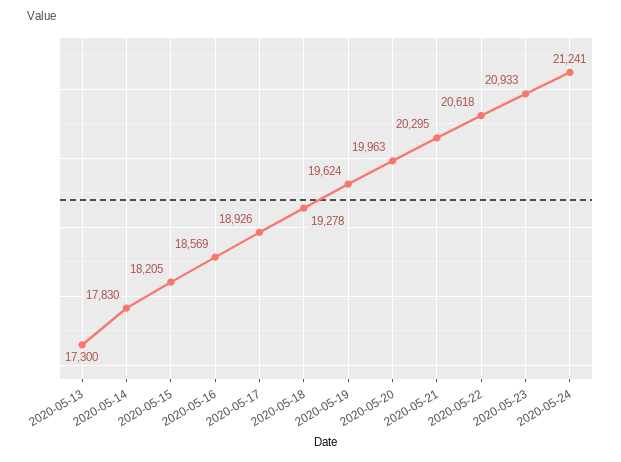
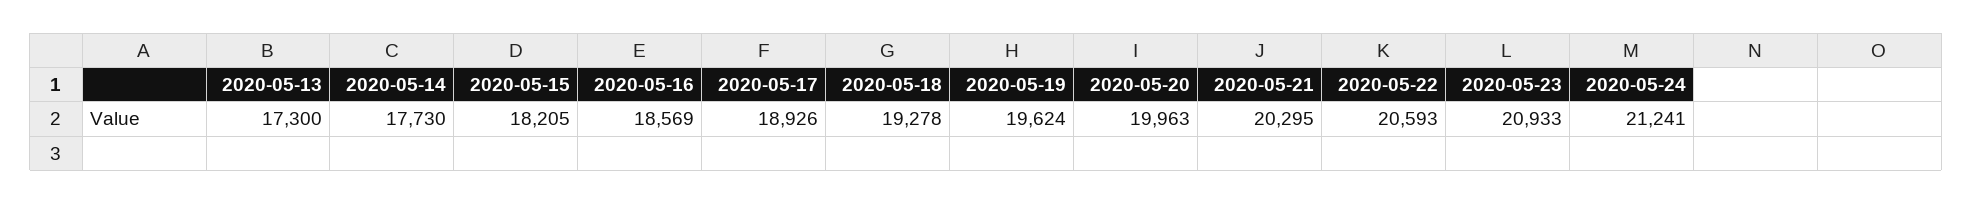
2020-05-14: 17830 -> 17730
2020-05-22: 20618 -> 20593

